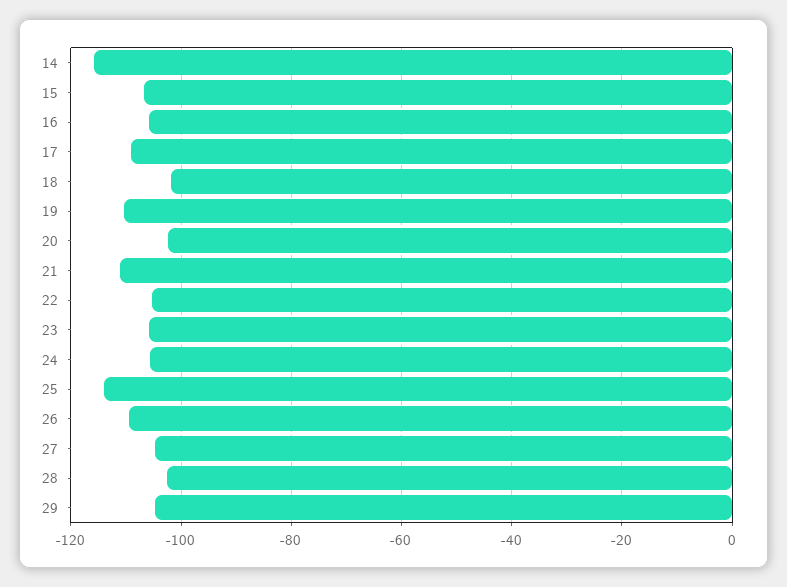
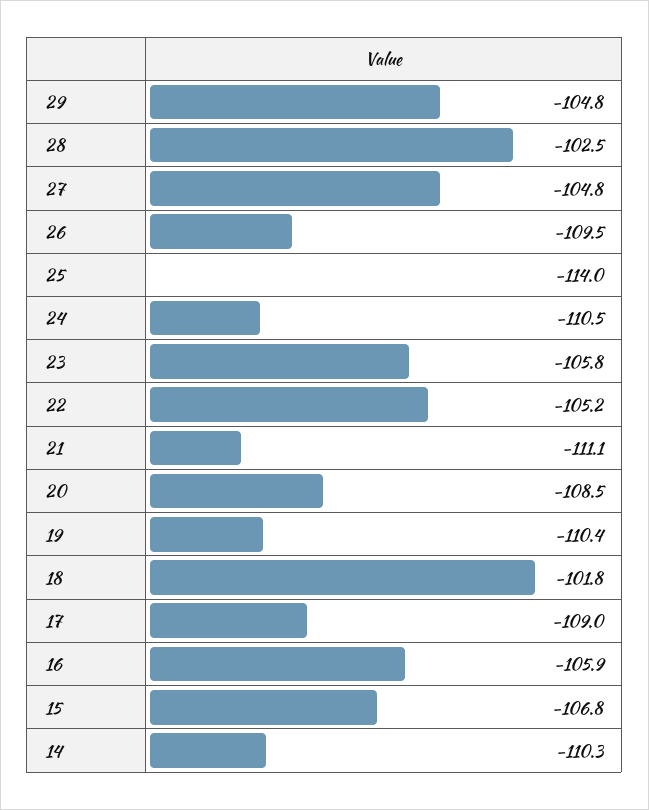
14: -116 -> -110.3
20: -102 -> -108.5
24: -106 -> -110.5

